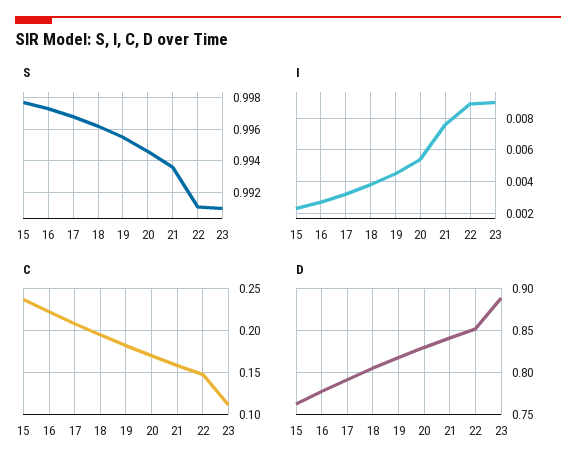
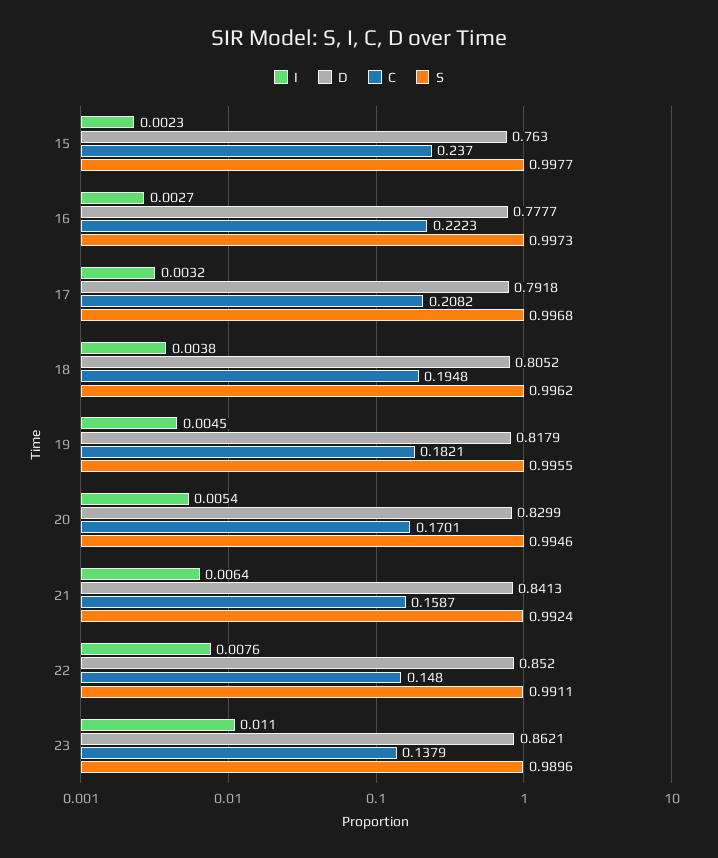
S, 21: 0.9935 -> 0.9924
S, 23: 0.991 -> 0.9896
I, 21: 0.0075 -> 0.0064
I, 22: 0.009 -> 0.0076
I, 23: 0.009 -> 0.011
C, 23: 0.11 -> 0.1379
D, 23: 0.89 -> 0.8621

